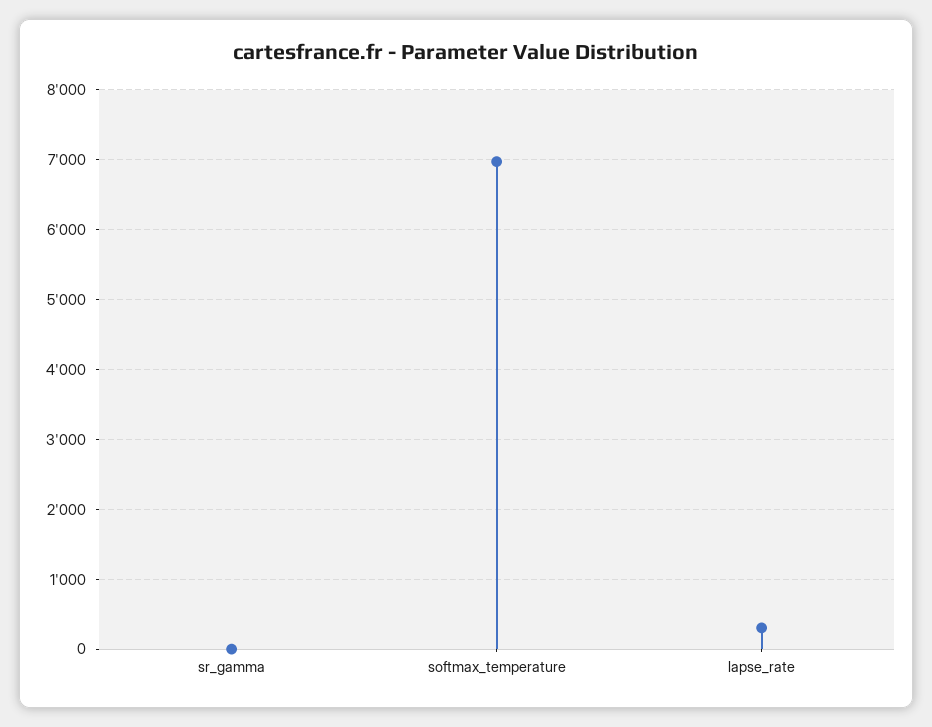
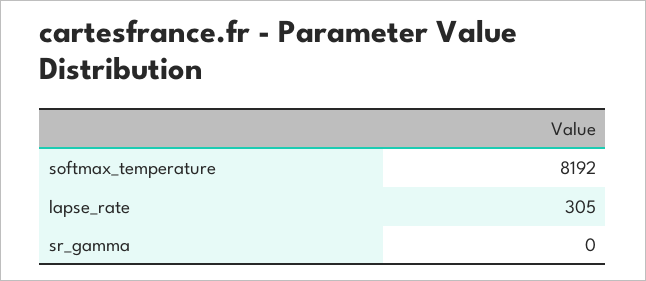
softmax_temperature: 7000 -> 8192

